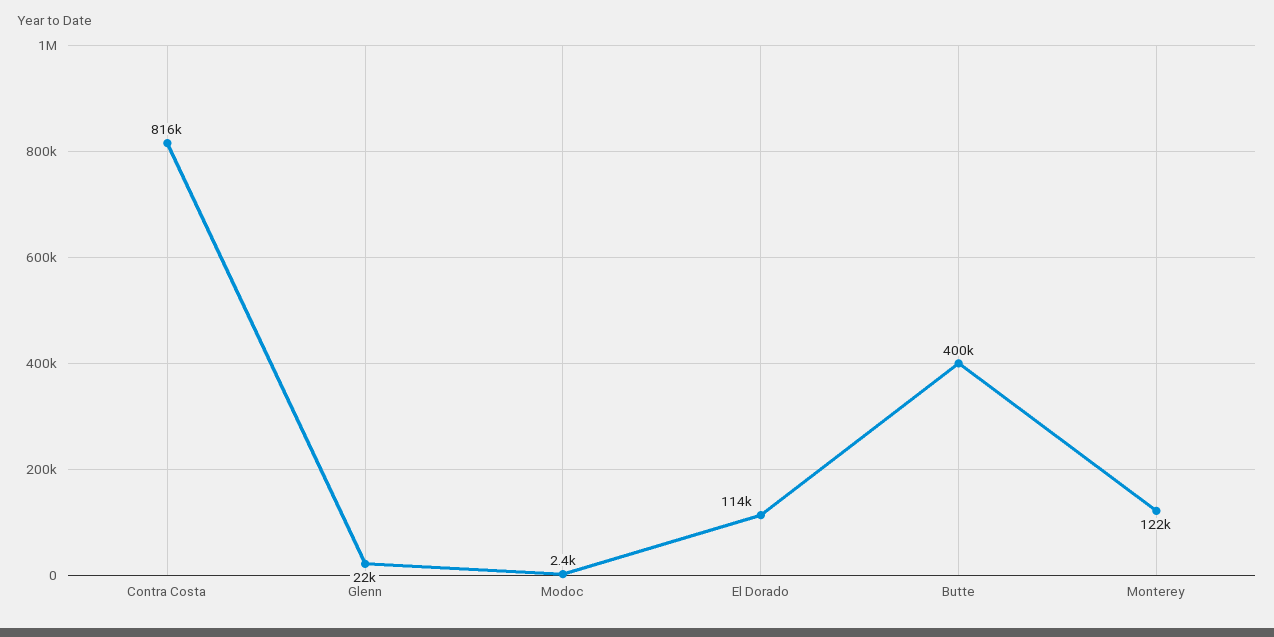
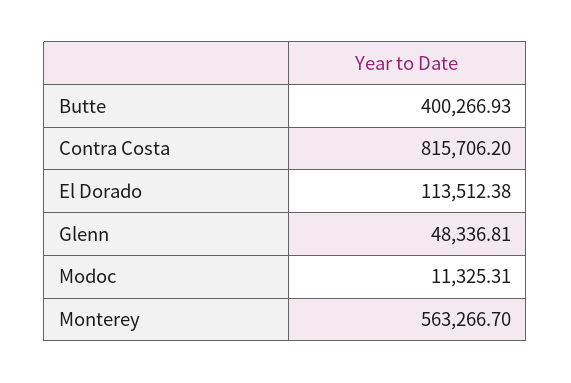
Glenn: 22000 -> 48336.81
Modoc: 2400 -> 11325.31
Monterey: 122000 -> 563266.7

